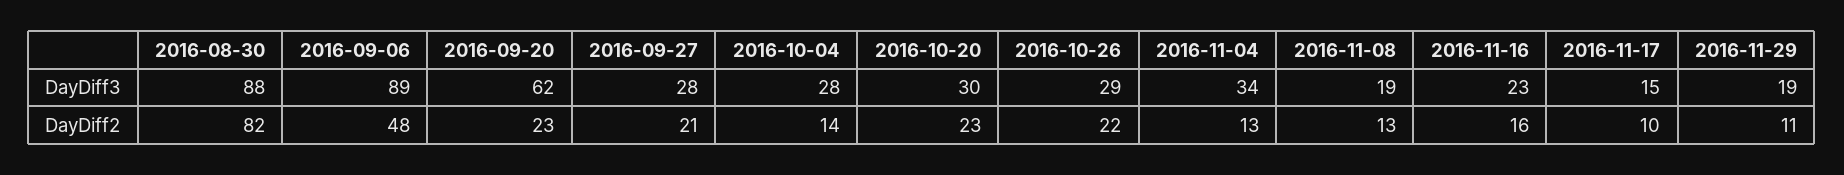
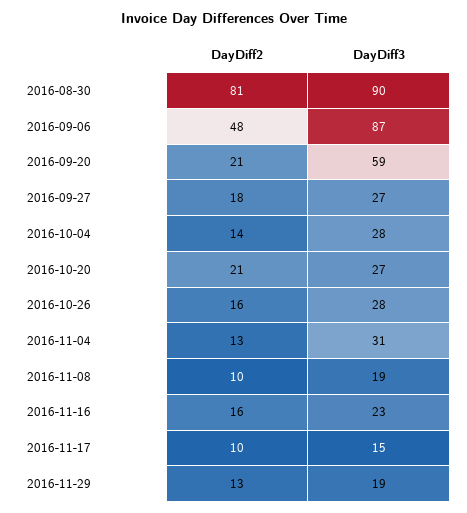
2016-08-30, DayDiff3: 88 -> 90
2016-09-06, DayDiff3: 89 -> 87
2016-09-20, DayDiff3: 62 -> 59
2016-09-27, DayDiff3: 28 -> 27
2016-10-20, DayDiff3: 30 -> 27
2016-10-26, DayDiff3: 29 -> 28
2016-11-04, DayDiff3: 34 -> 31
2016-08-30, DayDiff2: 82 -> 81
2016-09-20, DayDiff2: 23 -> 21
2016-09-27, DayDiff2: 21 -> 18
2016-10-20, DayDiff2: 23 -> 21
2016-10-26, DayDiff2: 22 -> 16
2016-11-08, DayDiff2: 13 -> 10
2016-11-29, DayDiff2: 11 -> 13

